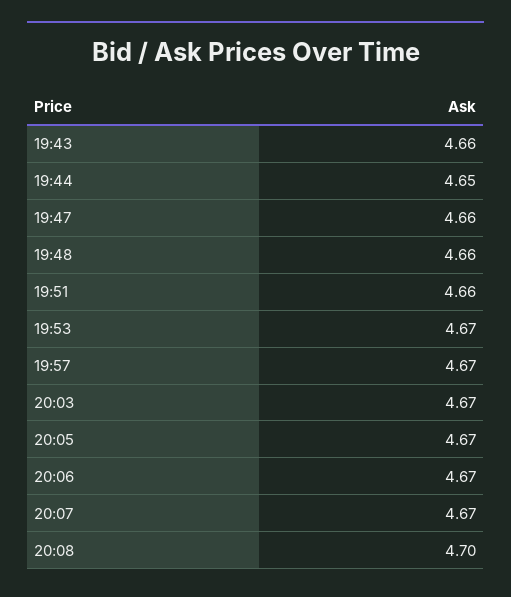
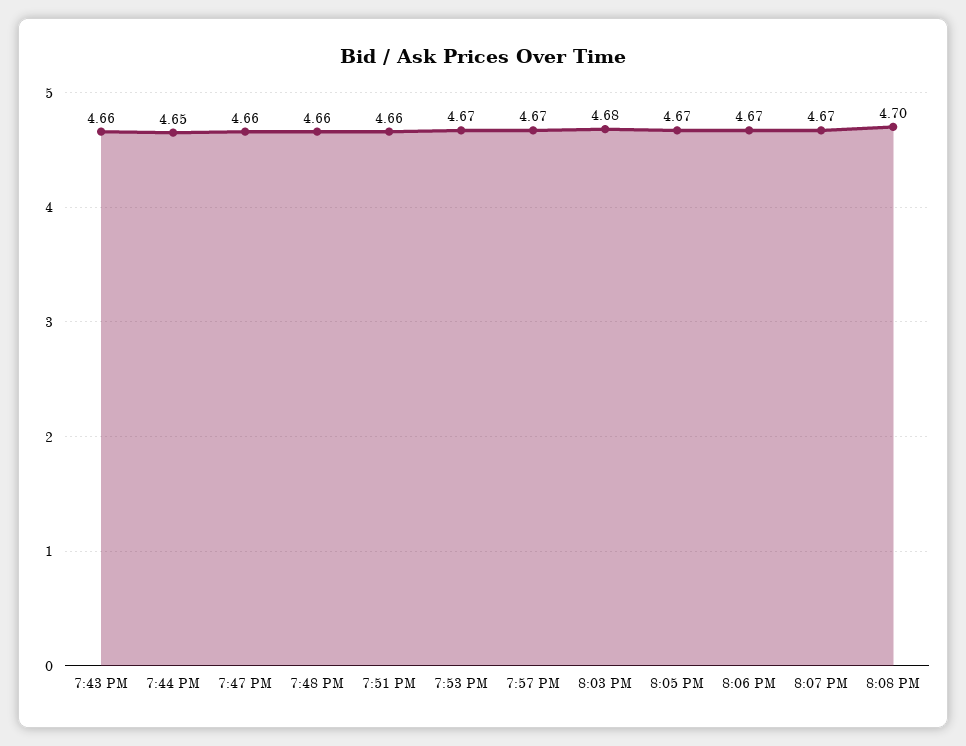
20:03: 4.67 -> 4.68

